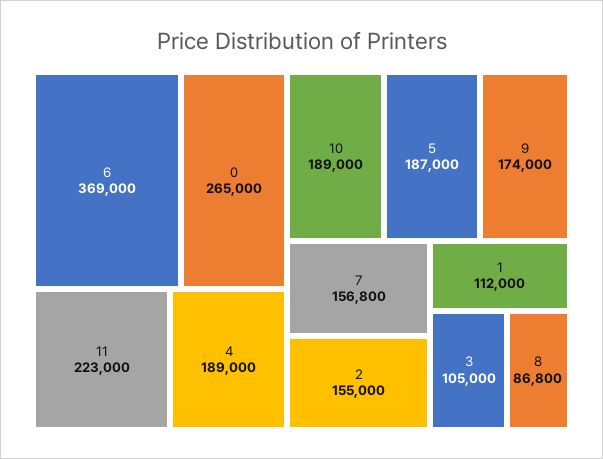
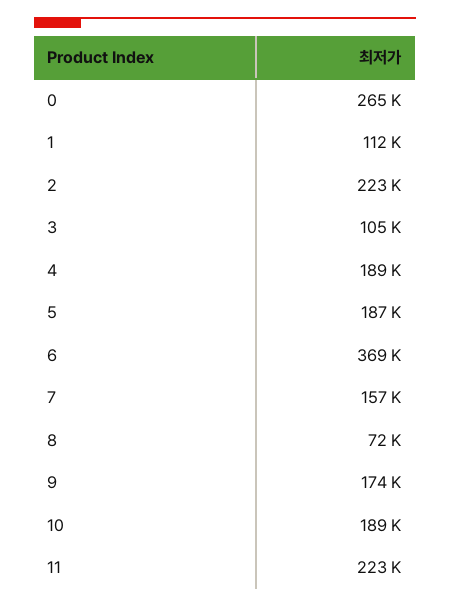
2: 155000 -> 223000
8: 86800 -> 72000

